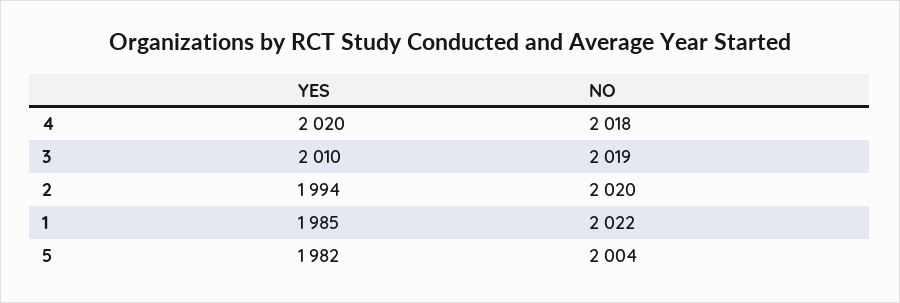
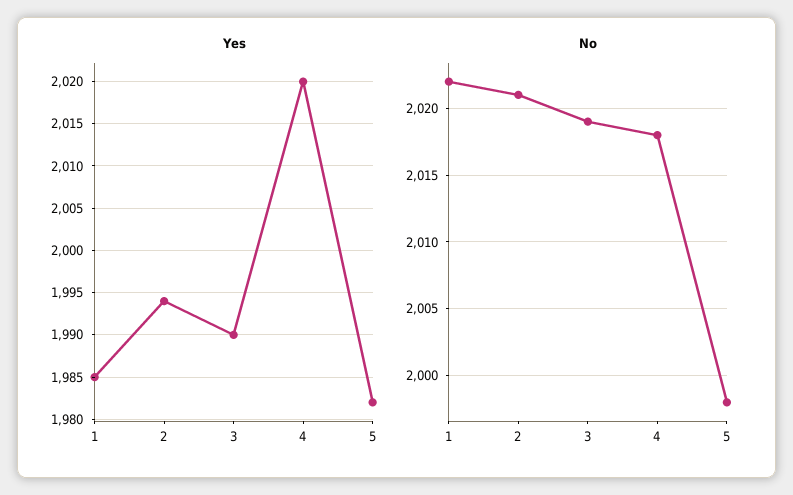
YES, 3: 2010 -> 1990
NO, 2: 2020 -> 2021
NO, 5: 2004 -> 1998

